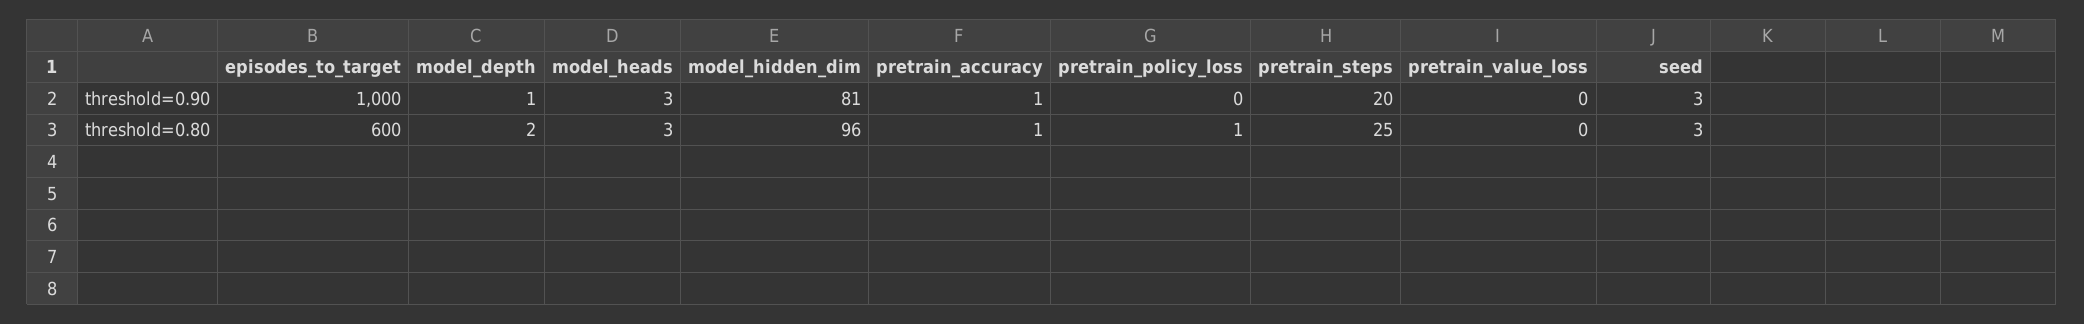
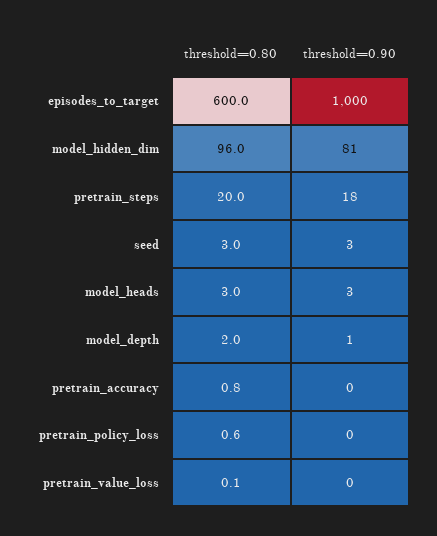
pretrain_accuracy, threshold=0.90: 1 -> 0
pretrain_steps, threshold=0.90: 20 -> 18
pretrain_steps, threshold=0.80: 25 -> 20

